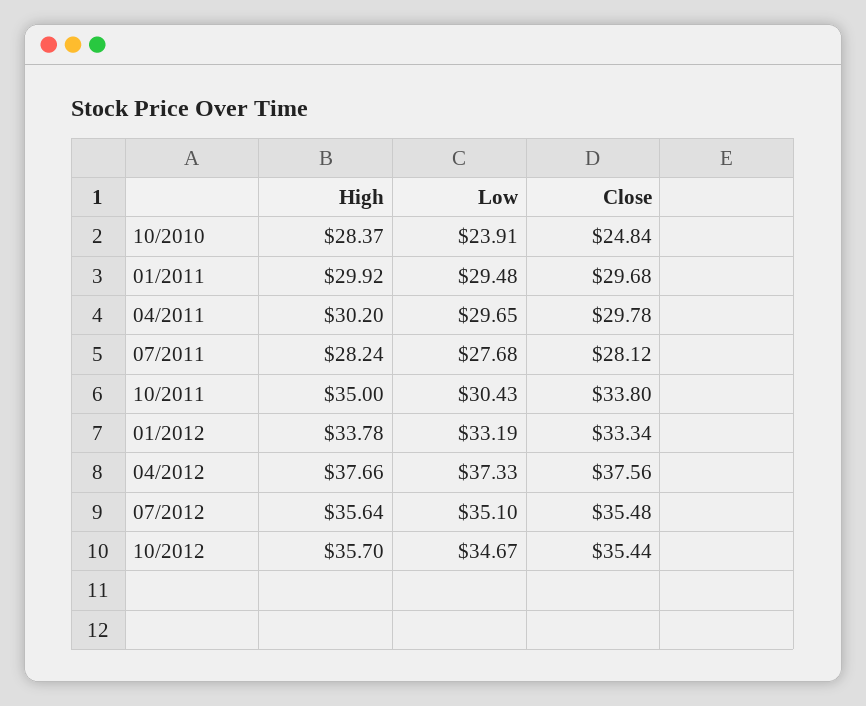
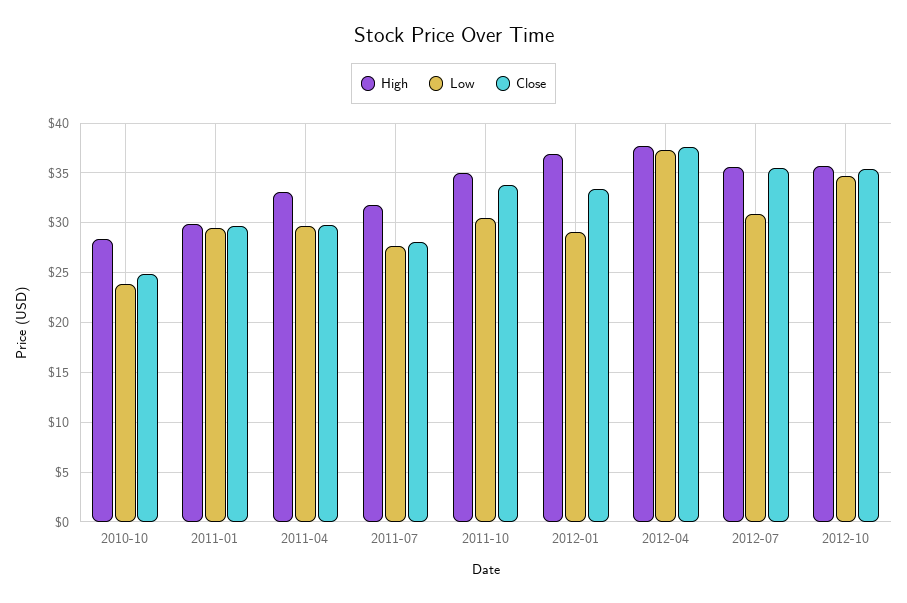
High, 04/2011: 30.2 -> 33
High, 07/2011: 28.24 -> 32
High, 01/2012: 33.78 -> 37
Low, 01/2012: 33.19 -> 29
Low, 07/2012: 35.1 -> 31

